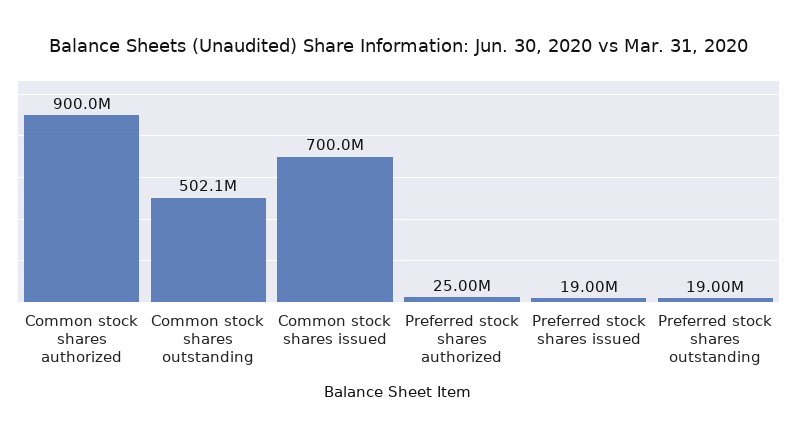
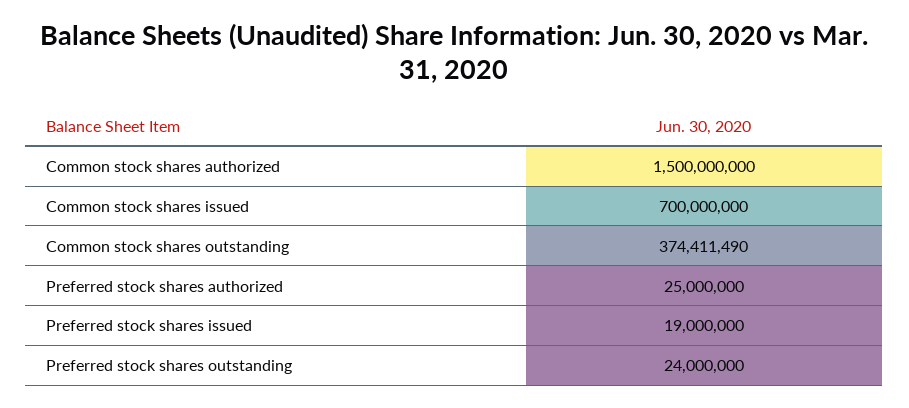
Common stock shares authorized: 900000000 -> 1500000000
Common stock shares outstanding: 502100000 -> 374411490
Preferred stock shares outstanding: 19000000 -> 24000000

